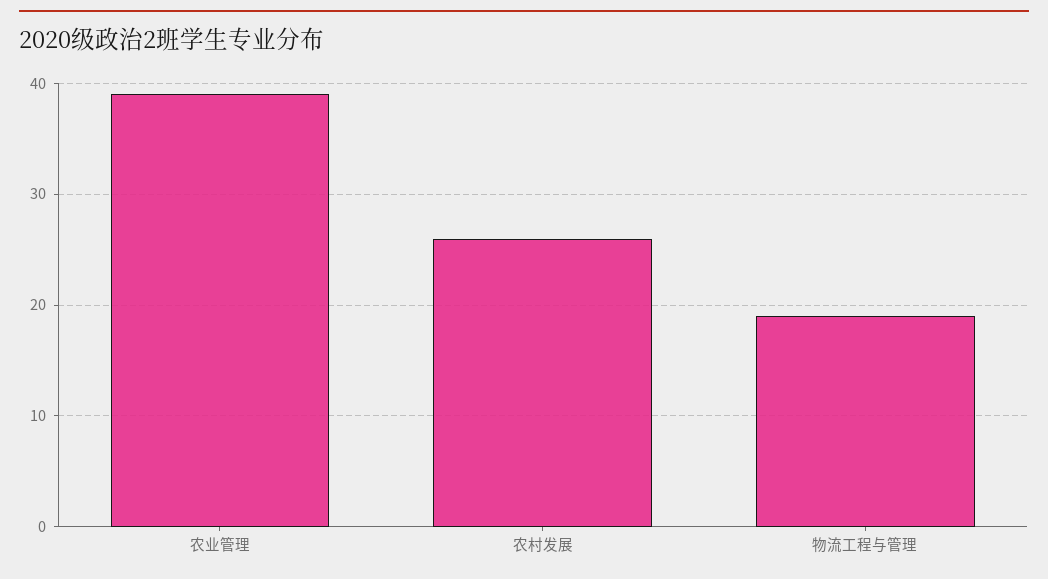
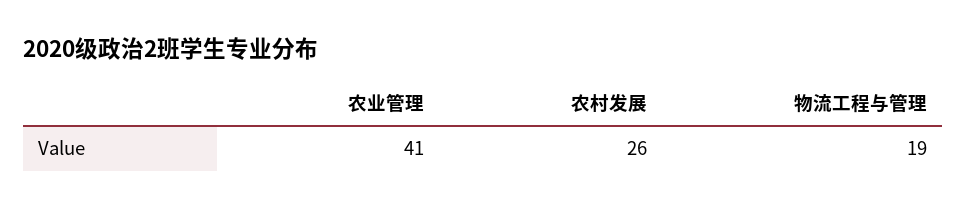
农业管理: 39 -> 41

